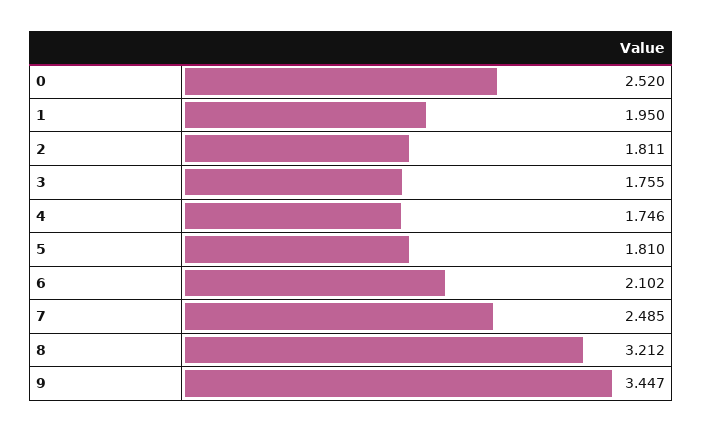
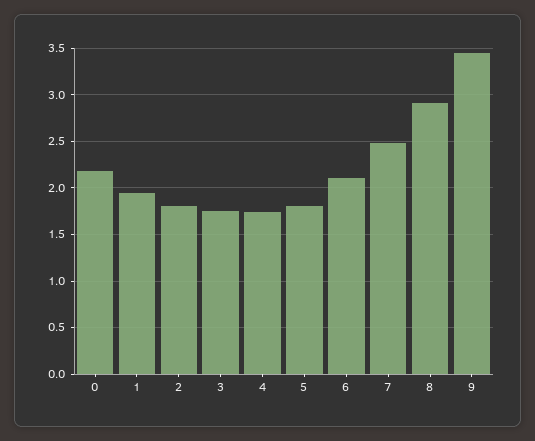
0: 2.52 -> 2.2
8: 3.212 -> 2.9

